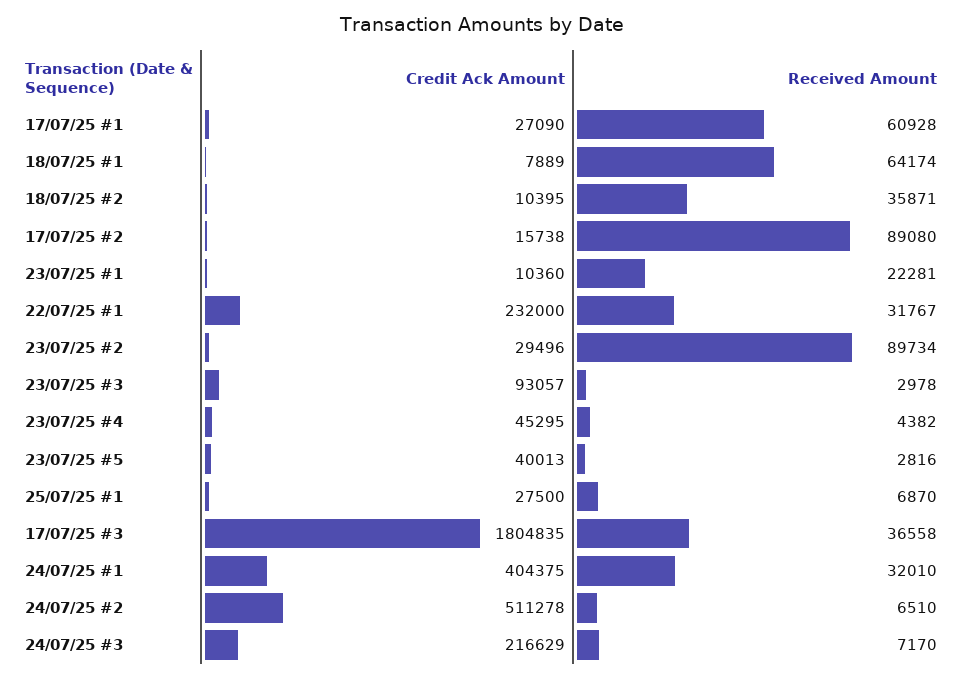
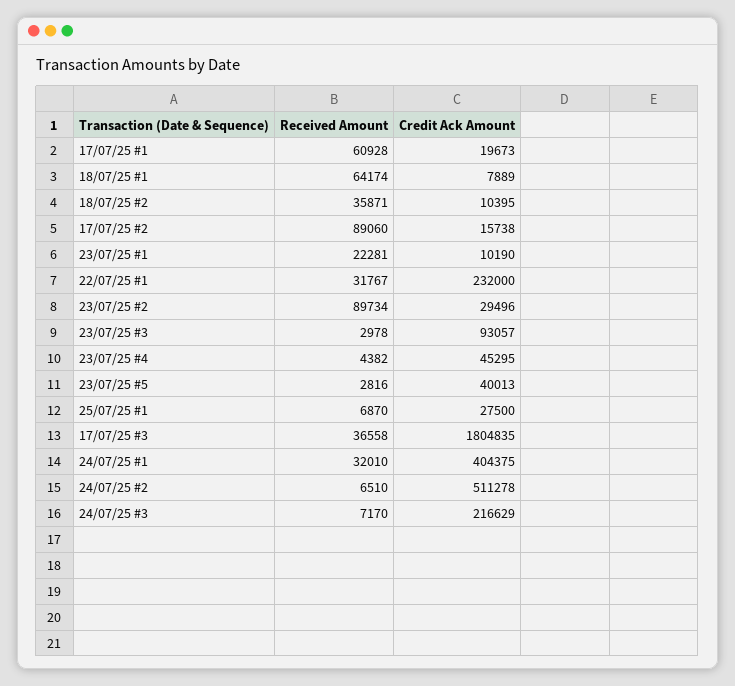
Credit Ack Amount, 17/07/25 #1: 27090 -> 19673
Received Amount, 17/07/25 #2: 89080 -> 89060
Credit Ack Amount, 23/07/25 #1: 10360 -> 10190

